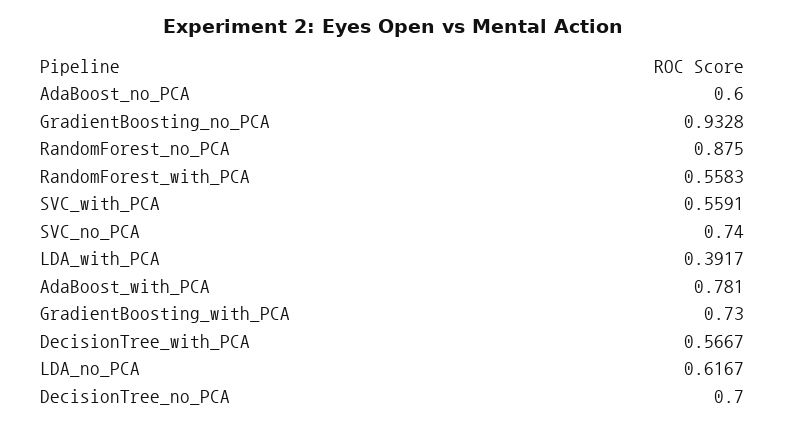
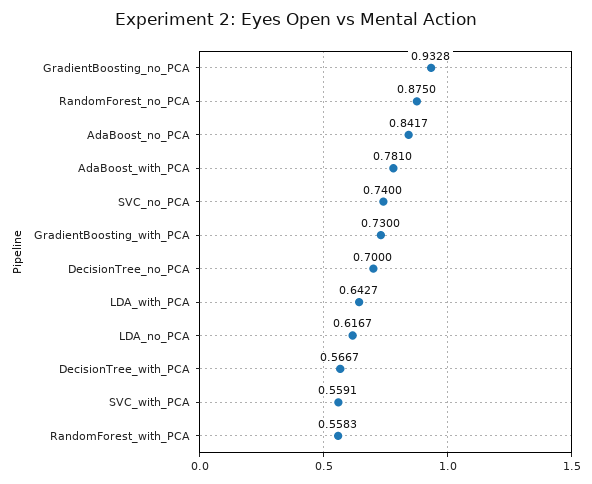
AdaBoost_no_PCA: 0.6 -> 0.8417
LDA_with_PCA: 0.3917 -> 0.6427

